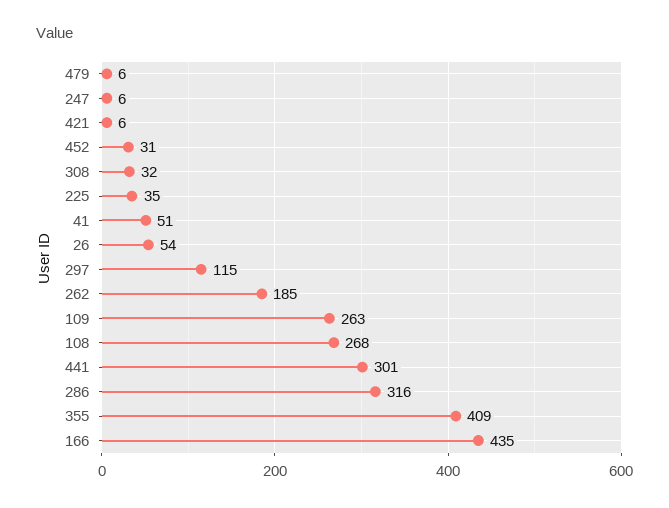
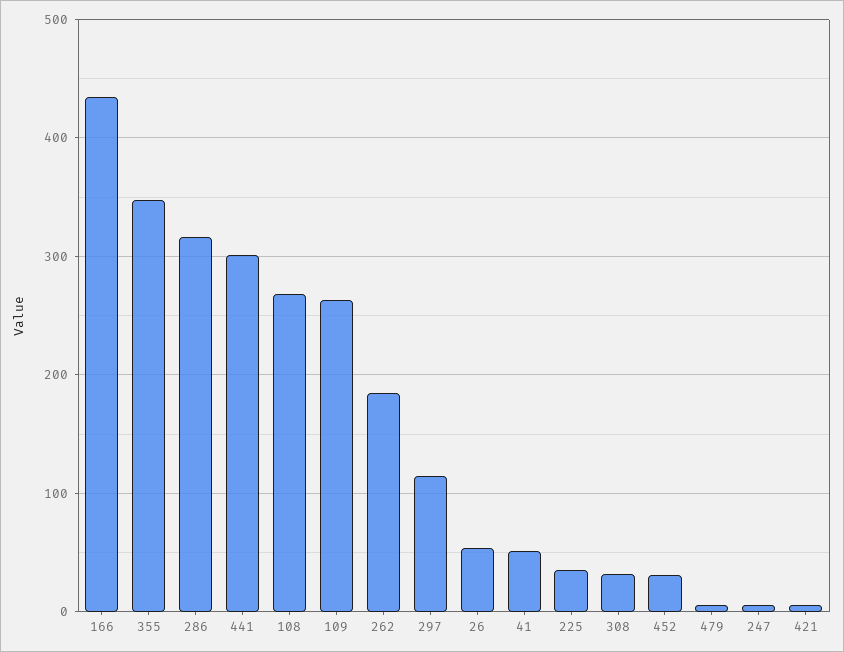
355: 409 -> 350

